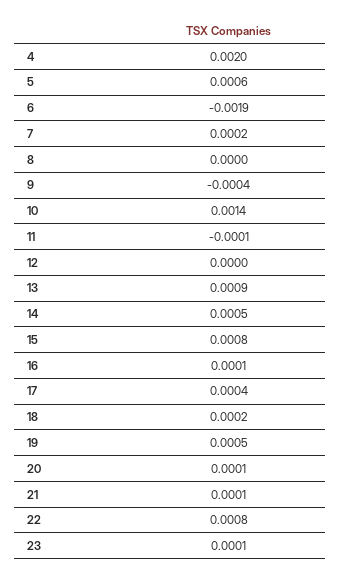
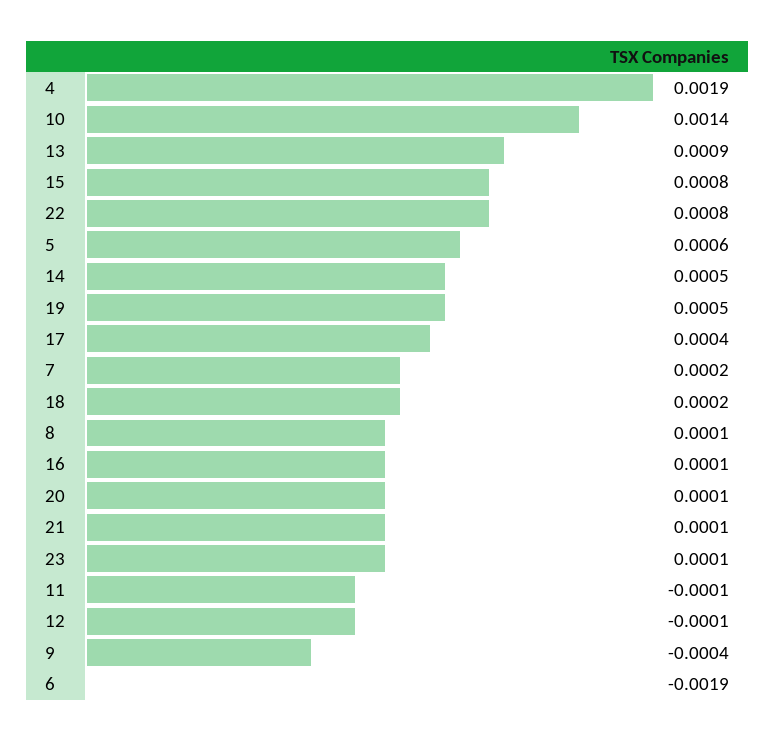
4: 0.002 -> 0.0019
8: 0 -> 0.0001
12: 0 -> -0.0001

